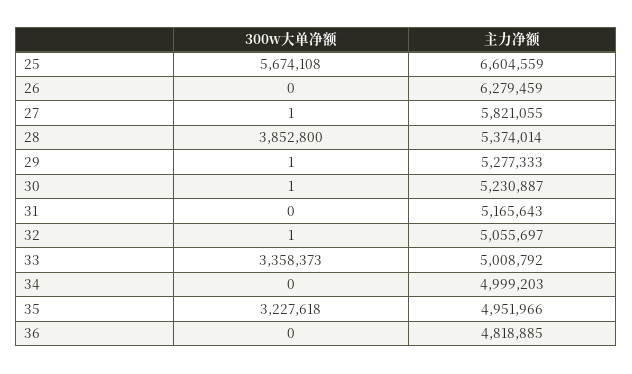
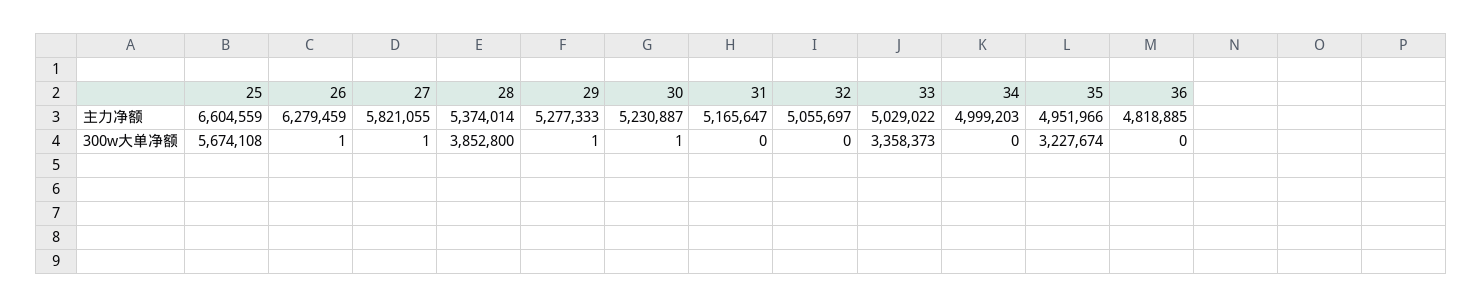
300w大单净额, 26: 0 -> 1
主力净额, 31: 5165643 -> 5165647
300w大单净额, 32: 1 -> 0
主力净额, 33: 5008792 -> 5029022
300w大单净额, 35: 3227618 -> 3227674

